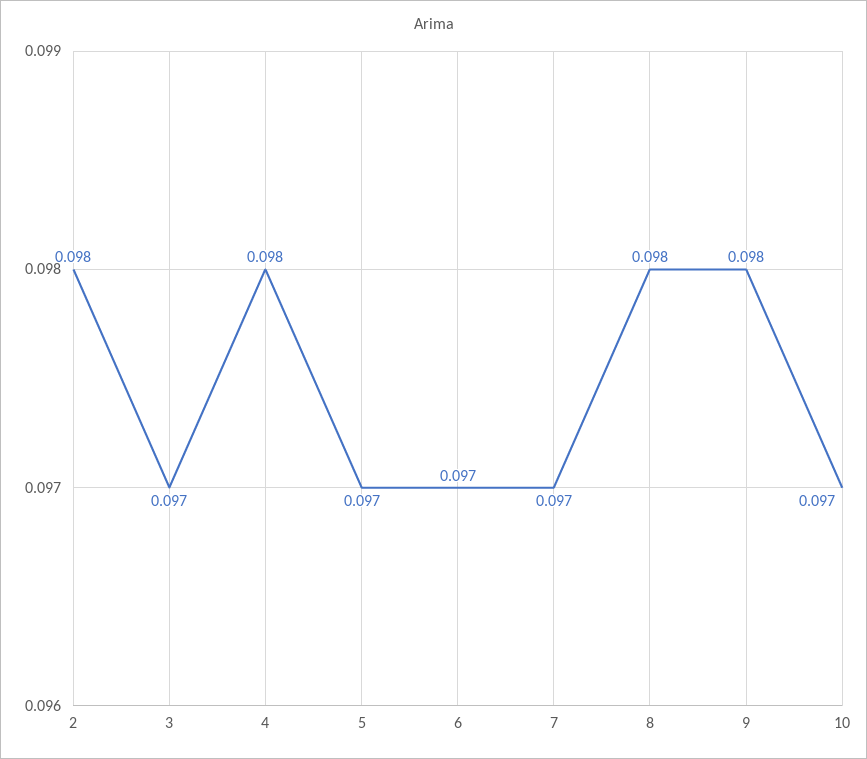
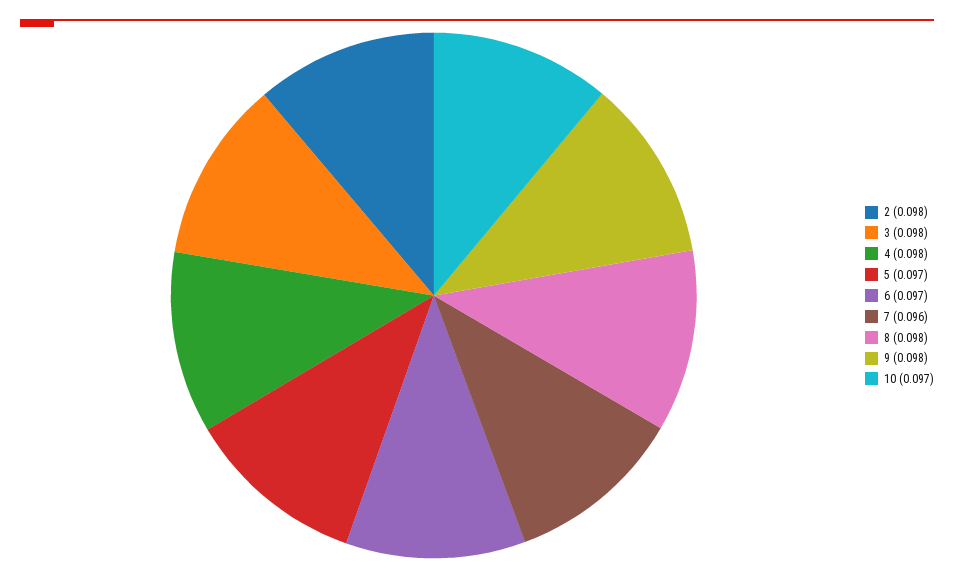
3: 0.097 -> 0.098
7: 0.097 -> 0.096

